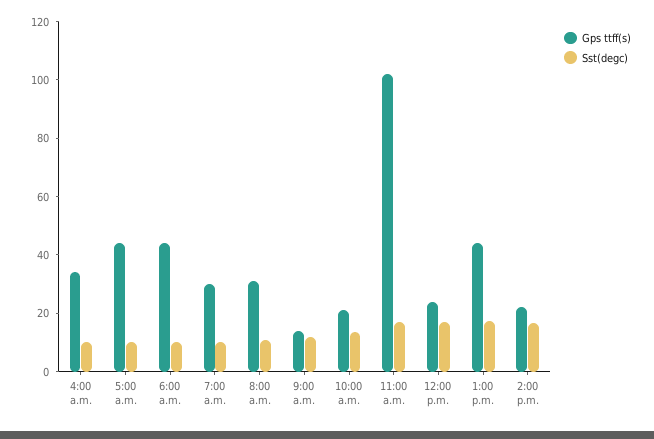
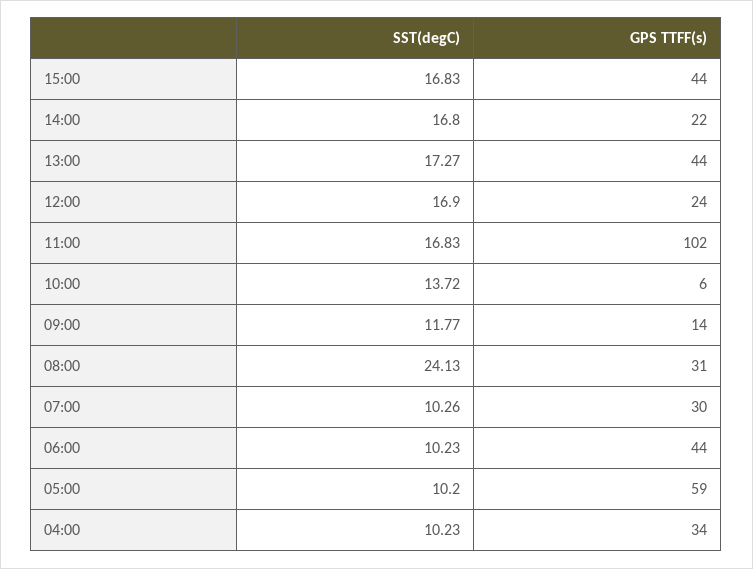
Gps ttff(s), 5:00 a.m.: 45 -> 59
Sst(degc), 8:00 a.m.: 10 -> 24.13
Gps ttff(s), 10:00 a.m.: 20 -> 6
Sst(degc), 15:00: none -> 16.83
Gps ttff(s), 15:00: none -> 44

